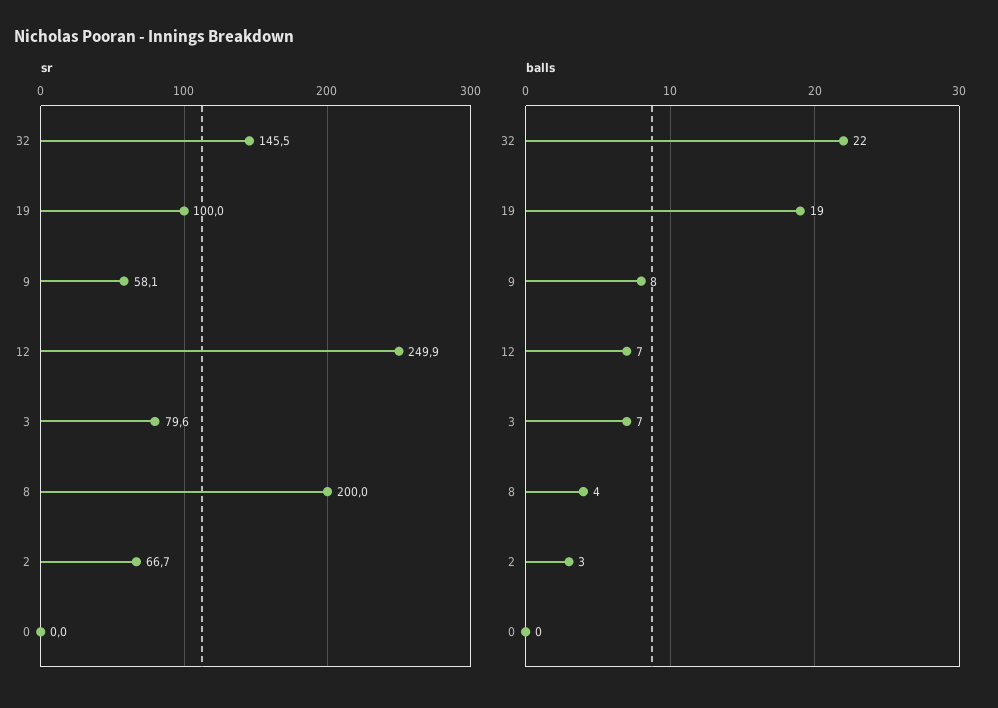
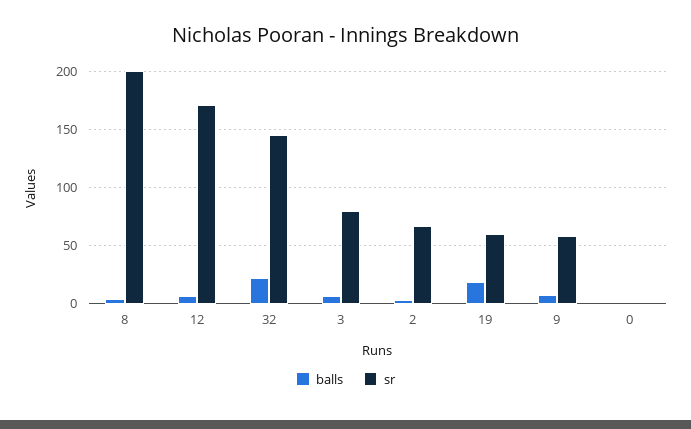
sr, 19: 100 -> 60
sr, 12: 249.9 -> 170

